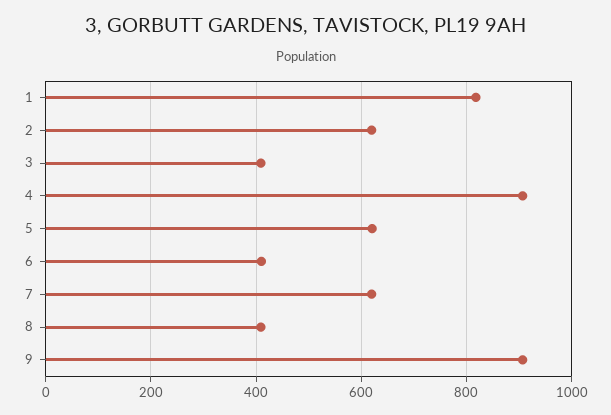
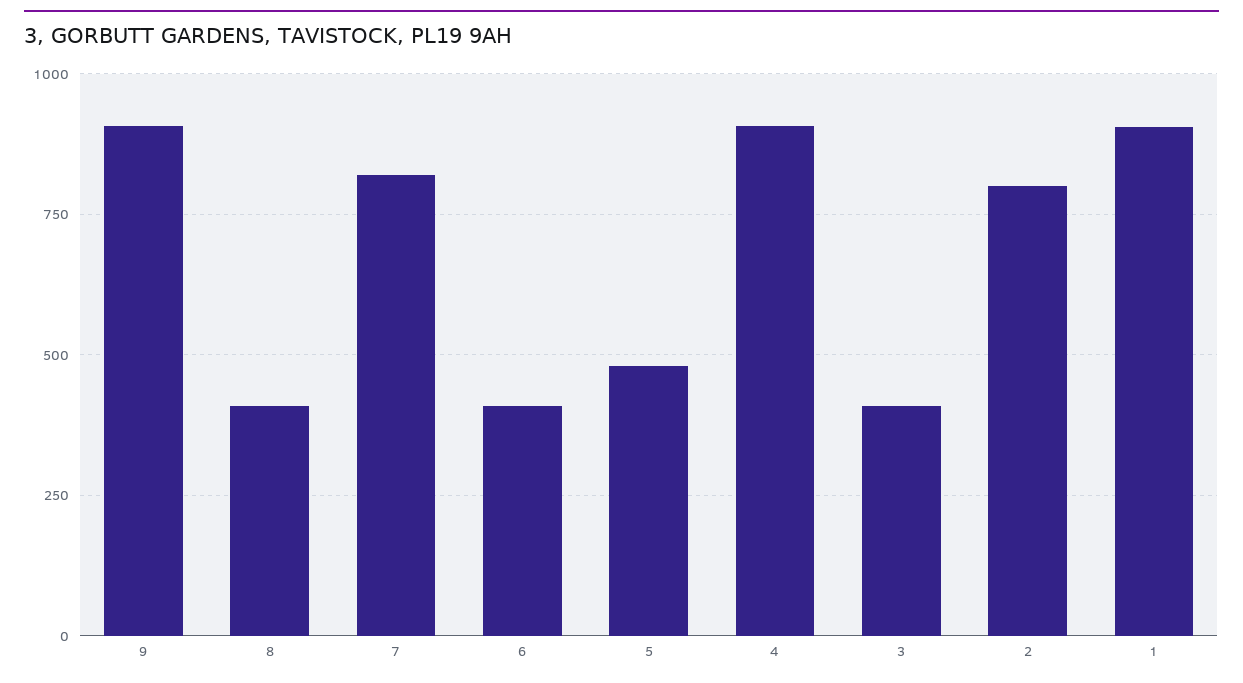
1: 820 -> 900
2: 620 -> 800
5: 620 -> 475
7: 620 -> 825

